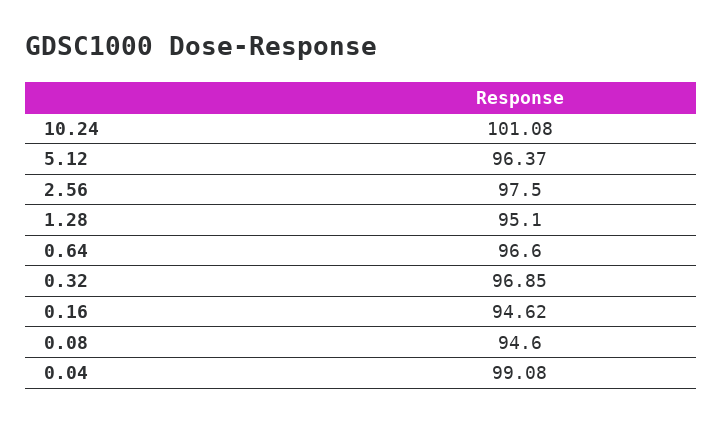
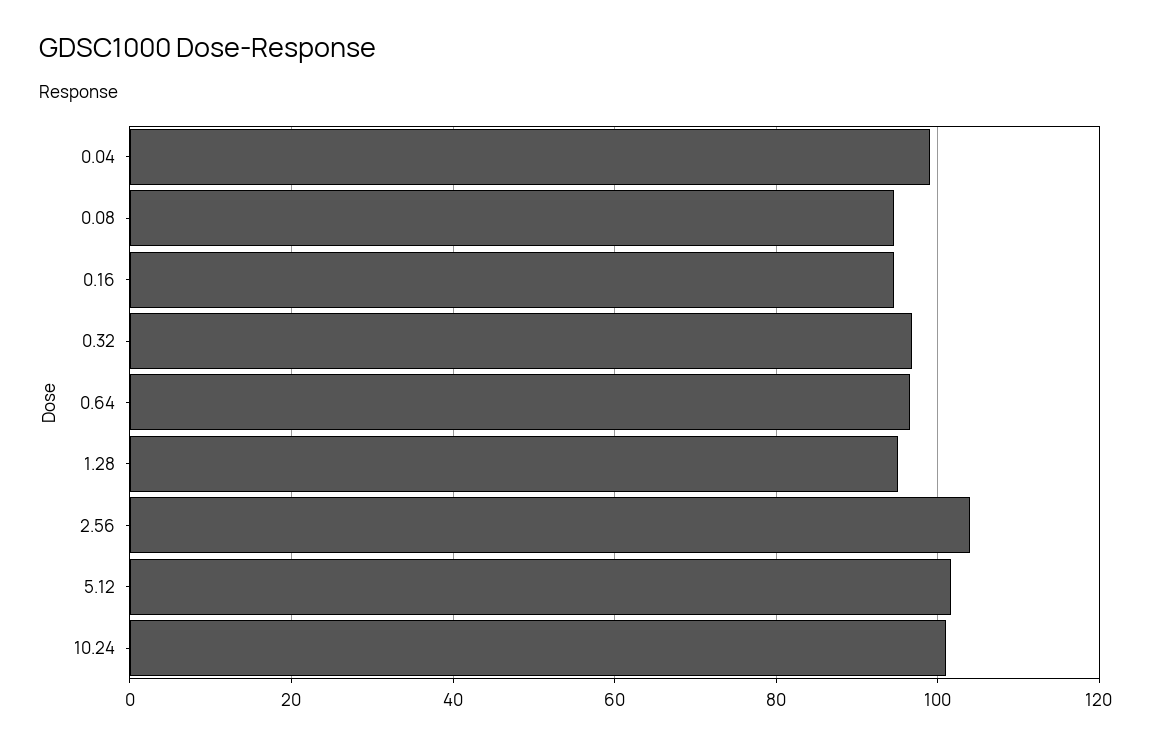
5.12: 96.37 -> 102
2.56: 97.5 -> 104

